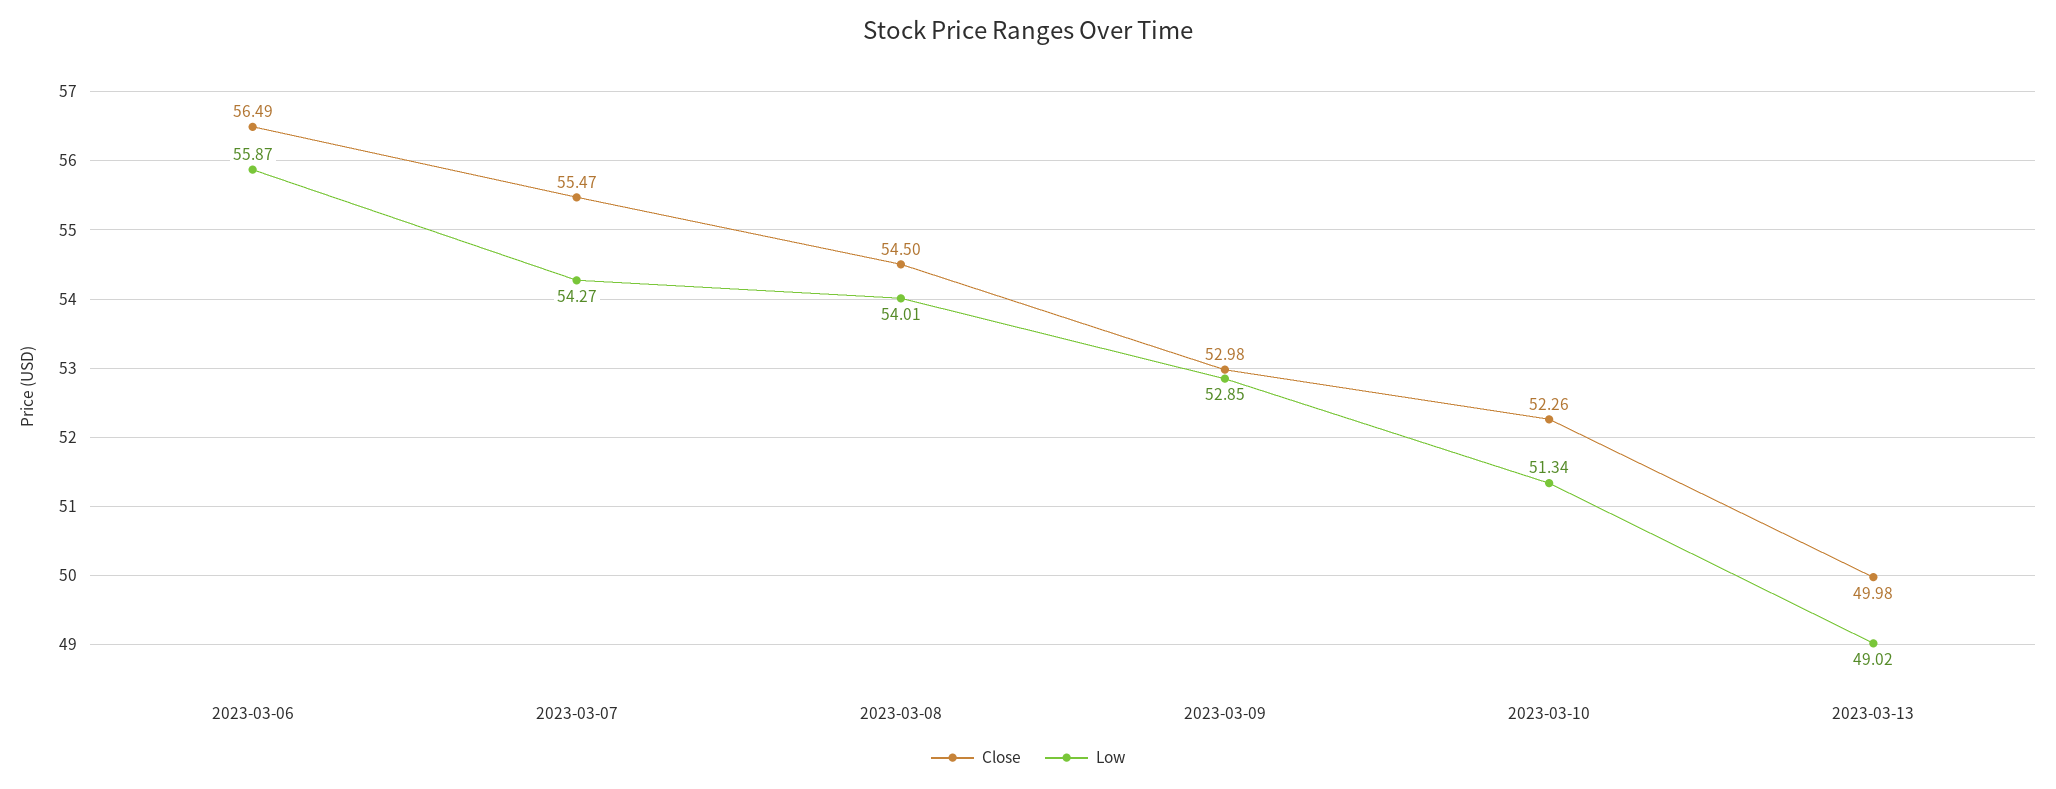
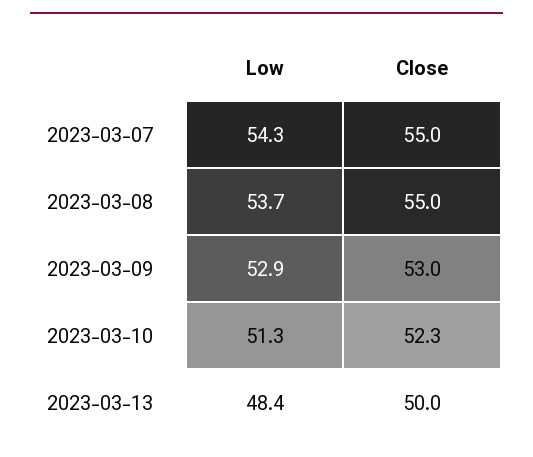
Close, 2023-03-06: 56.49 -> none
Low, 2023-03-06: 55.87 -> none
Close, 2023-03-07: 55.47 -> 55
Close, 2023-03-08: 54.5 -> 55
Low, 2023-03-08: 54.01 -> 53.7
Low, 2023-03-13: 49.02 -> 48.4

